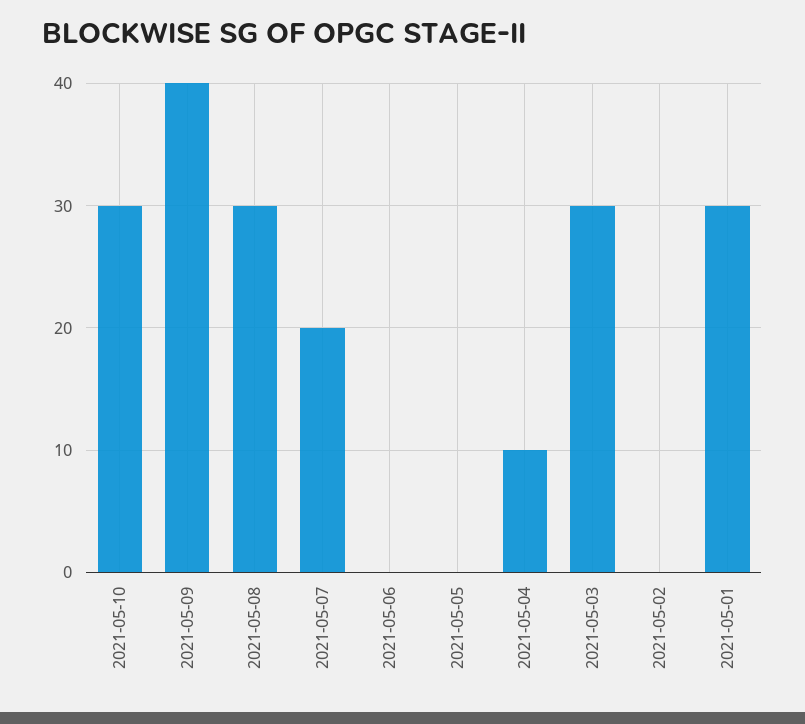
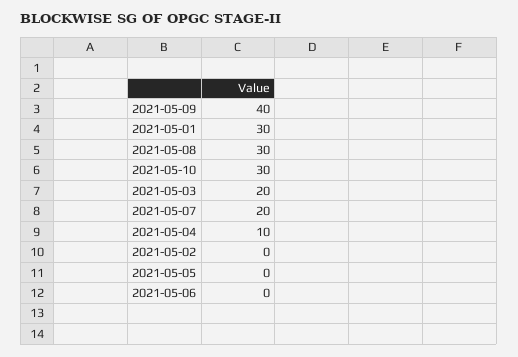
2021-05-03: 30 -> 20

